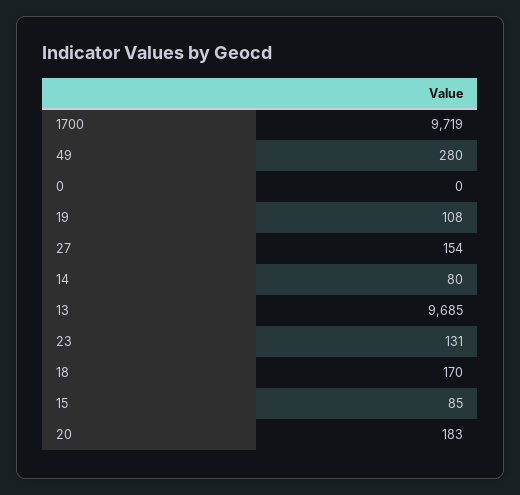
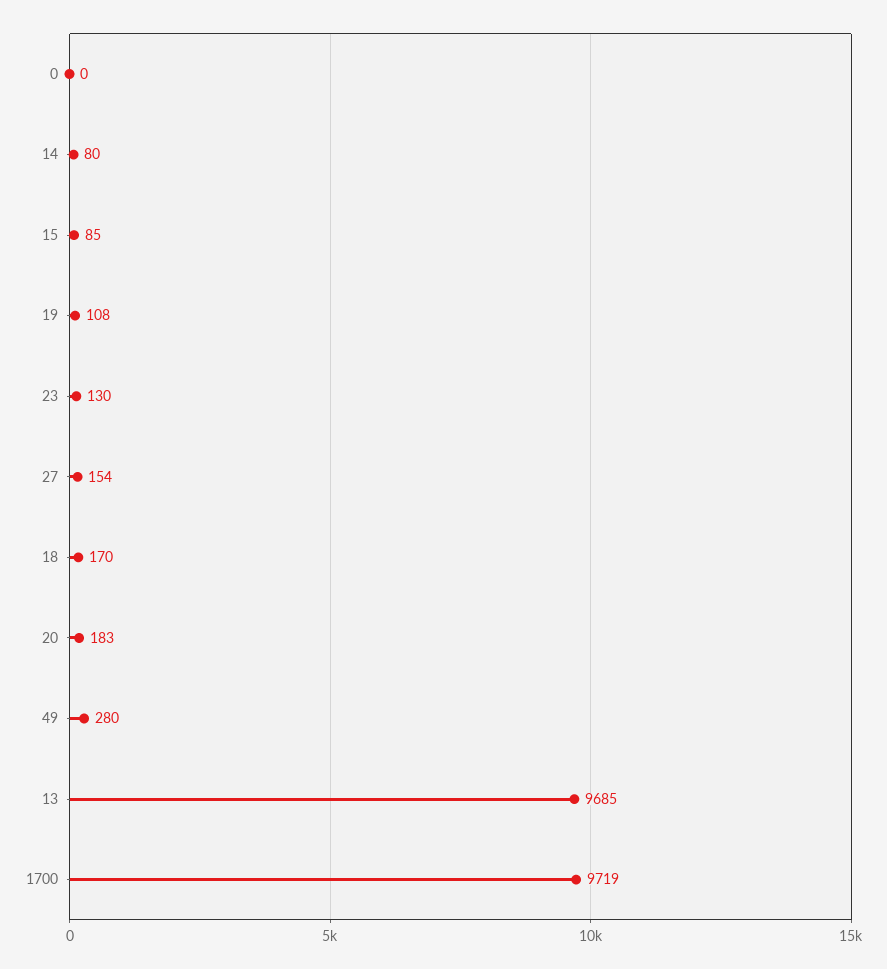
23: 131 -> 130

